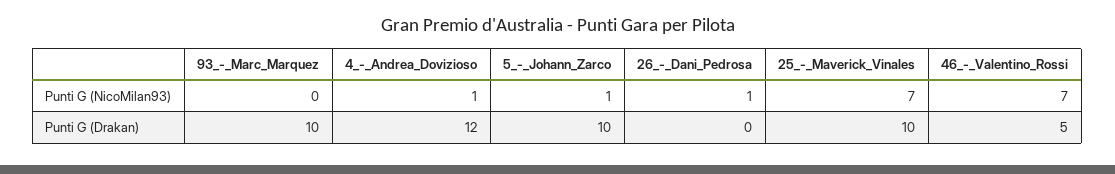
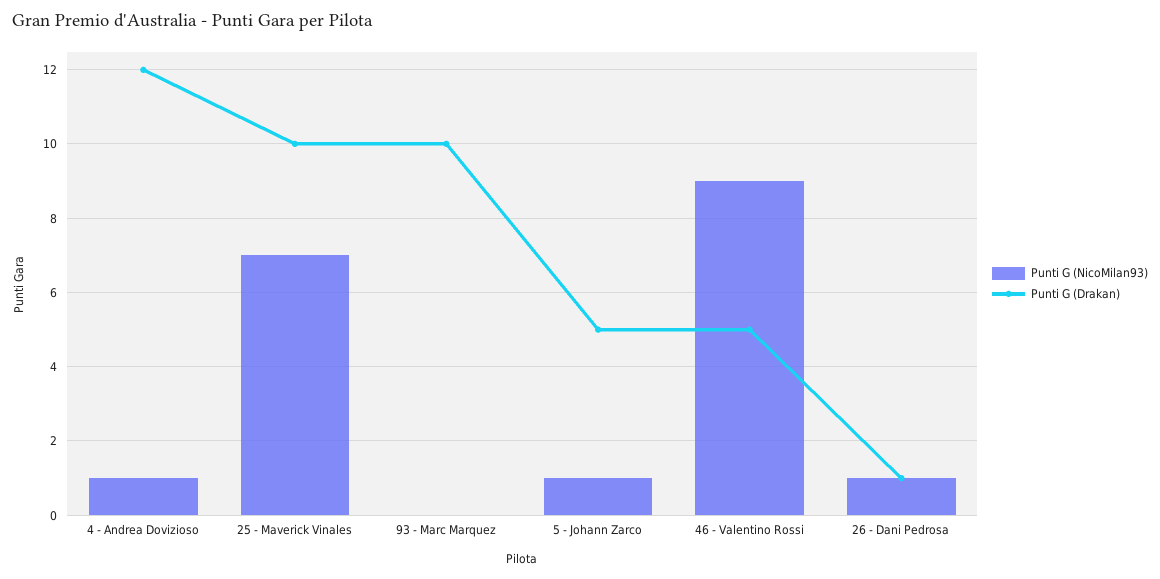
Punti G (NicoMilan93), 46_-_Valentino_Rossi: 7 -> 9
Punti G (Drakan), 5_-_Johann_Zarco: 10 -> 5
Punti G (Drakan), 26_-_Dani_Pedrosa: 0 -> 1

